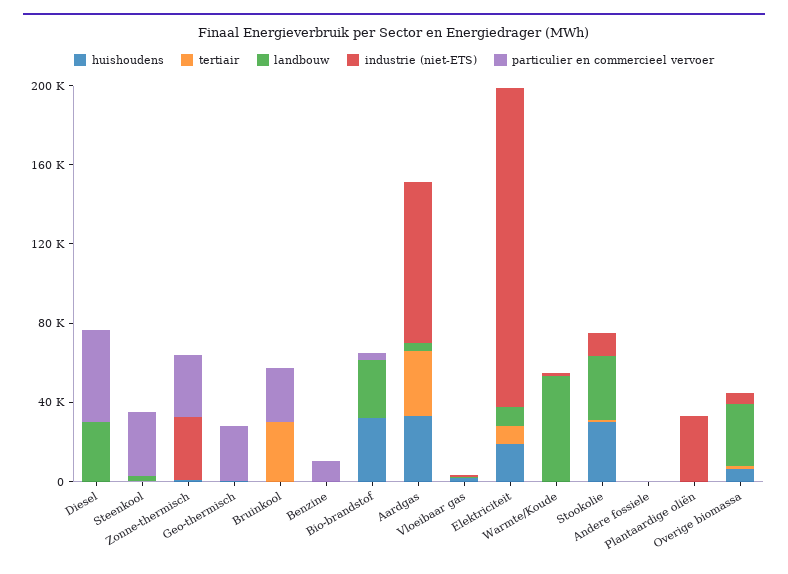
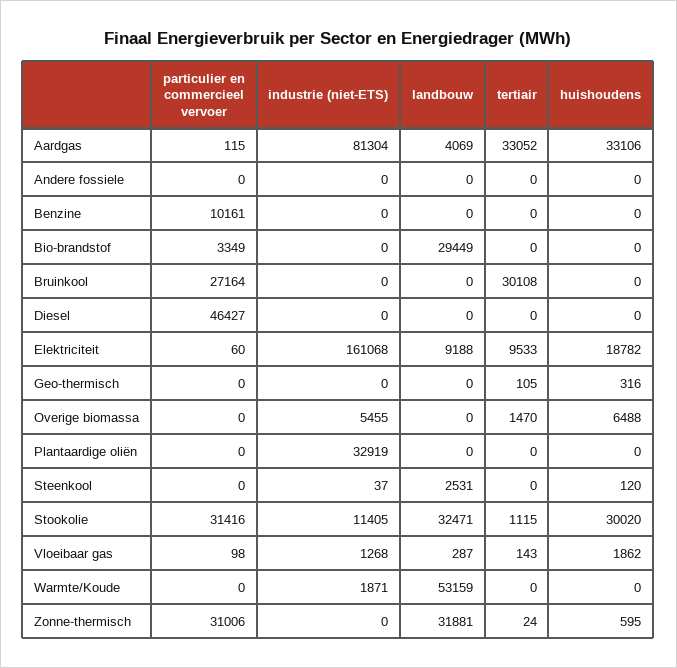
landbouw, Diesel: 30000 -> 0
particulier en commercieel vervoer, Steenkool: 30000 -> 0
landbouw, Zonne-thermisch: 0 -> 31881
industrie (niet-ETS), Zonne-thermisch: 30000 -> 0
particulier en commercieel vervoer, Geo-thermisch: 30000 -> 0
huishoudens, Bio-brandstof: 30000 -> 0
particulier en commercieel vervoer, Stookolie: 0 -> 31416
landbouw, Overige biomassa: 30000 -> 0

